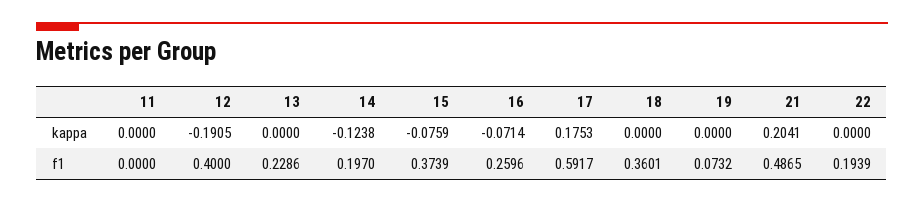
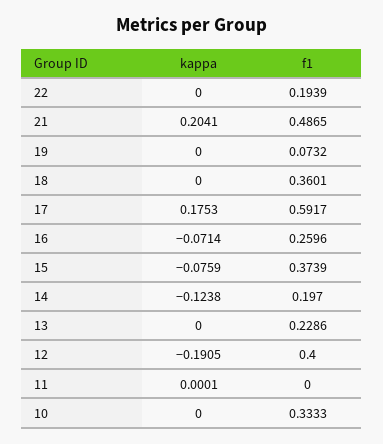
11, kappa: 0 -> 0.0001
10, kappa: none -> 0
10, f1: none -> 0.3333

